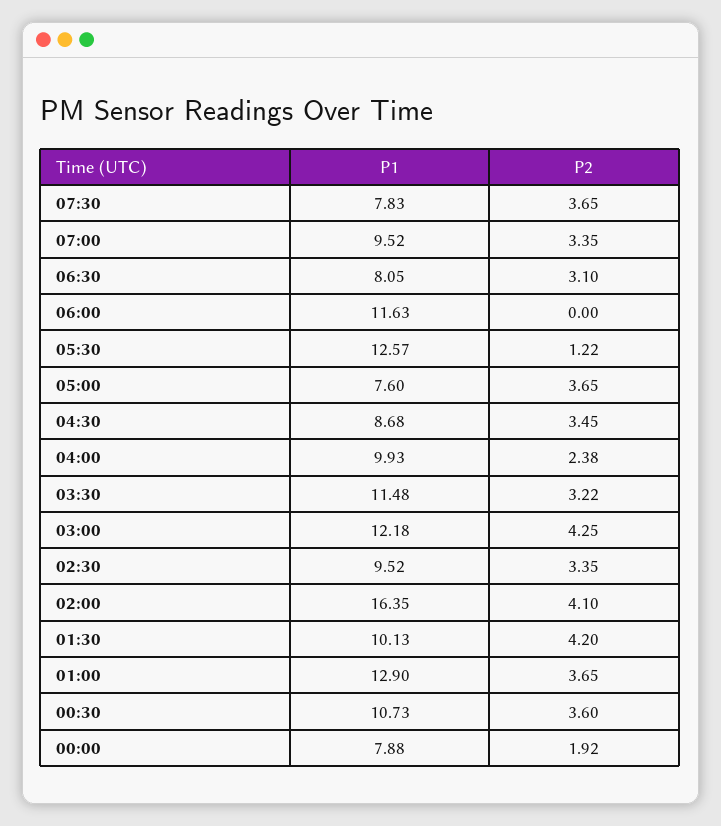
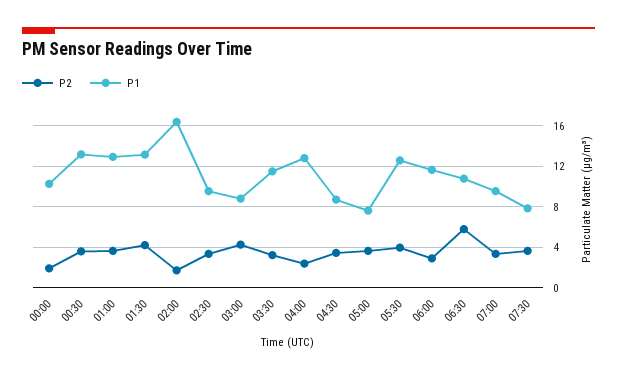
P1, 06:30: 8.05 -> 11
P2, 06:30: 3.1 -> 6
P2, 06:00: 0 -> 3
P2, 05:30: 1.22 -> 4
P1, 04:00: 9.93 -> 13
P1, 03:00: 12.18 -> 9
P2, 02:00: 4.1 -> 2
P1, 01:30: 10.13 -> 13
P1, 00:30: 10.73 -> 13
P1, 00:00: 7.88 -> 10

